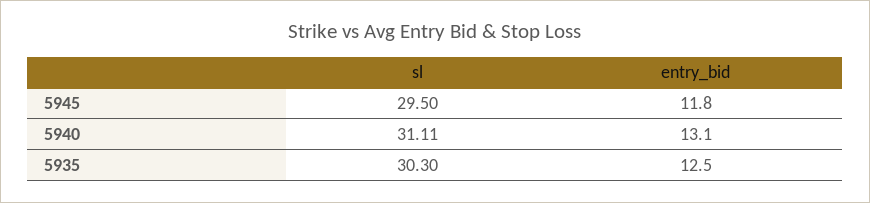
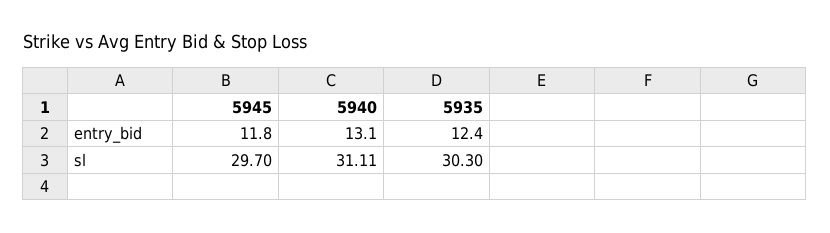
sl, 5945: 29.5 -> 29.7
entry_bid, 5935: 12.5 -> 12.4

